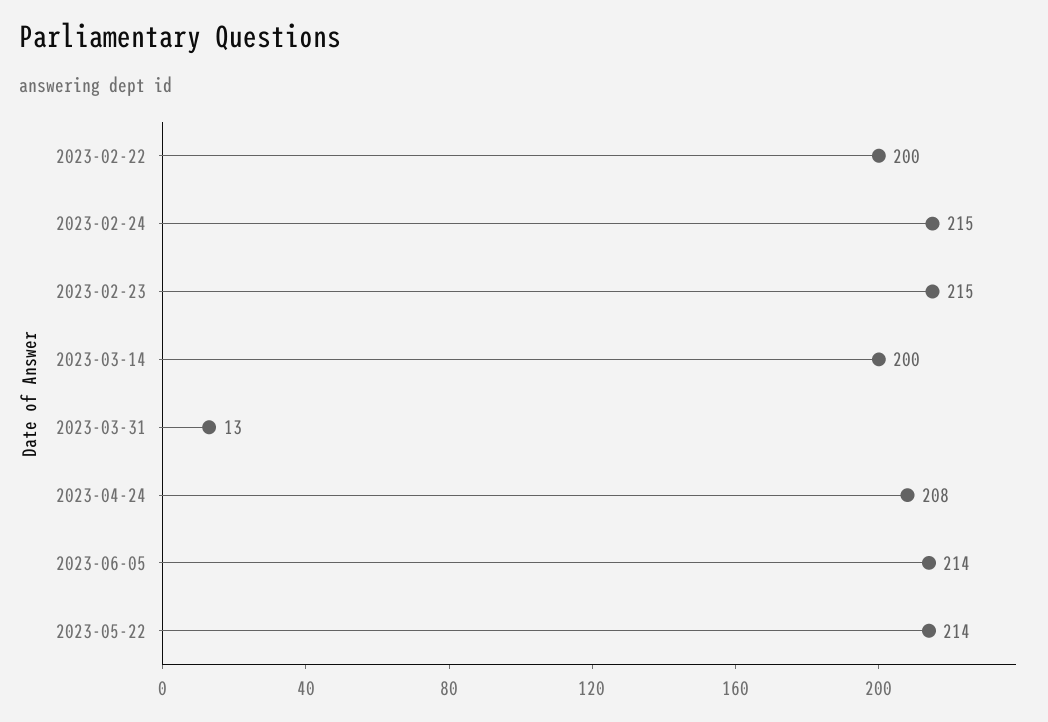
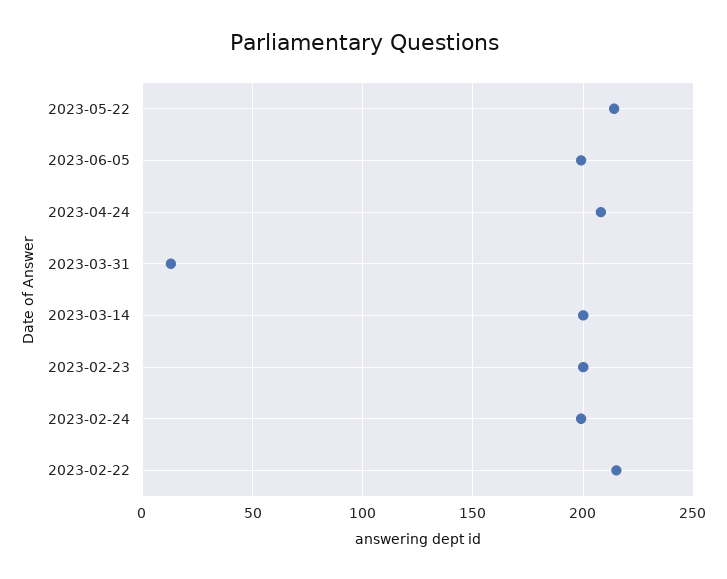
2023-02-22: 200 -> 215
2023-02-24: 215 -> 200
2023-02-23: 215 -> 200
2023-06-05: 214 -> 200

